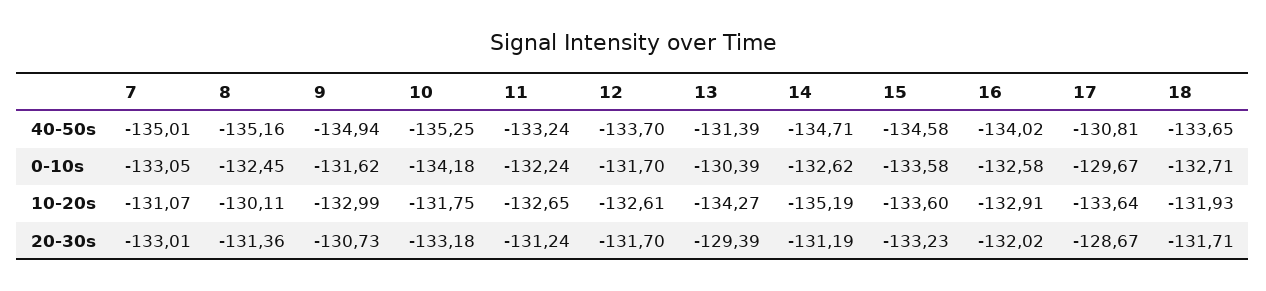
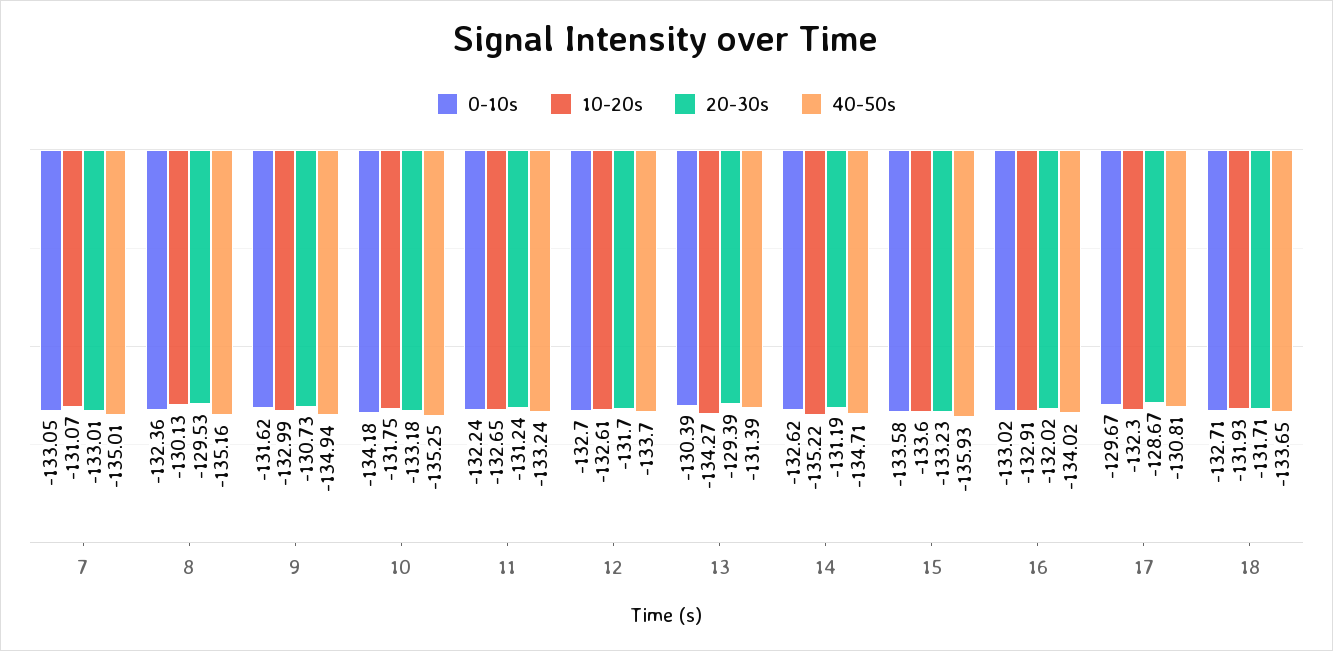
40-50s, 15: -134.58 -> -135.93
0-10s, 8: -132.45 -> -132.36
0-10s, 12: -131.7 -> -132.7
0-10s, 16: -132.58 -> -133.02
10-20s, 8: -130.11 -> -130.13
10-20s, 14: -135.19 -> -135.22
10-20s, 17: -133.64 -> -132.3
20-30s, 8: -131.36 -> -129.53

